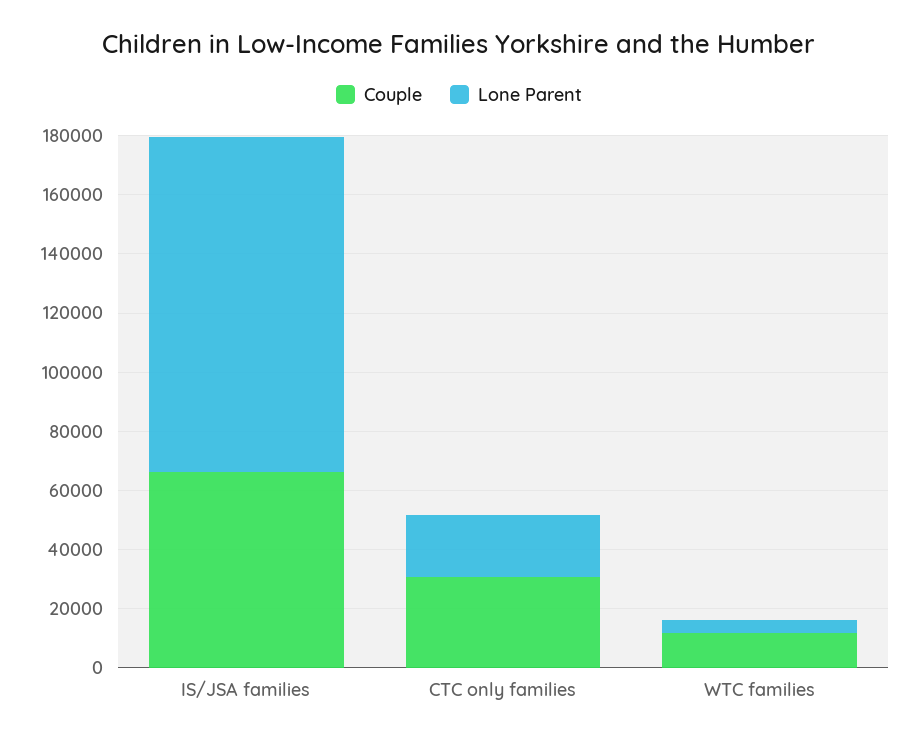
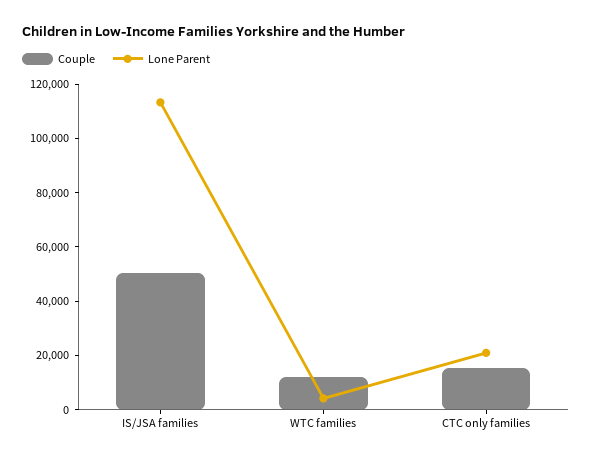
Couple, IS/JSA families: 65000 -> 50000
Couple, CTC only families: 30000 -> 15000

